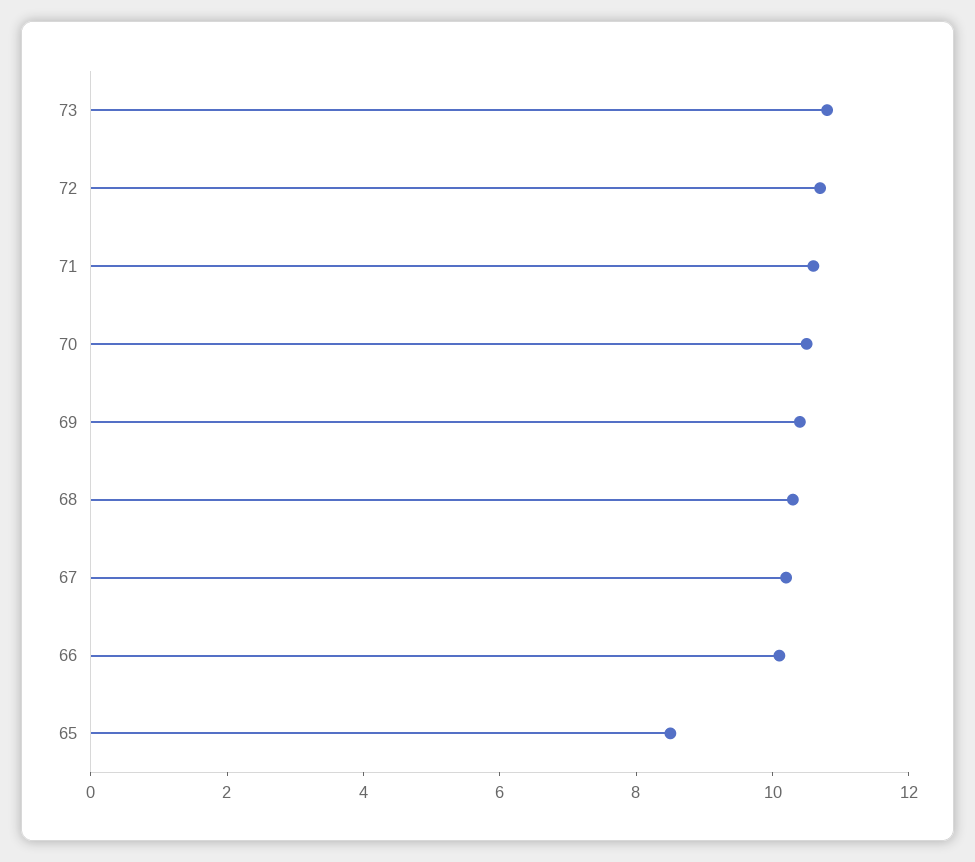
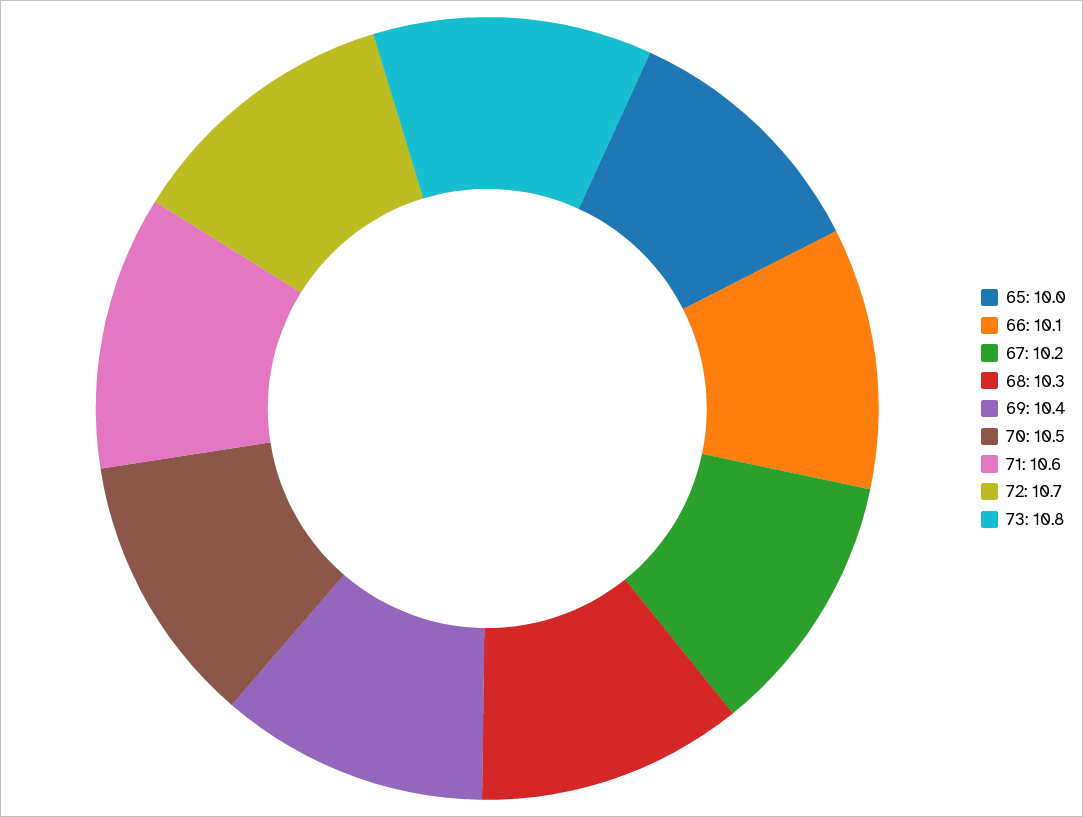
65: 8.5 -> 10

